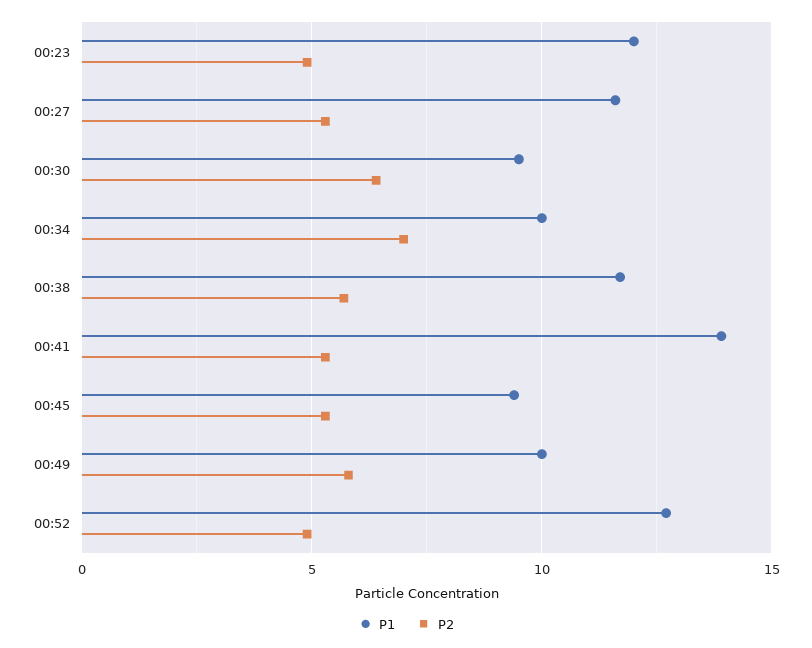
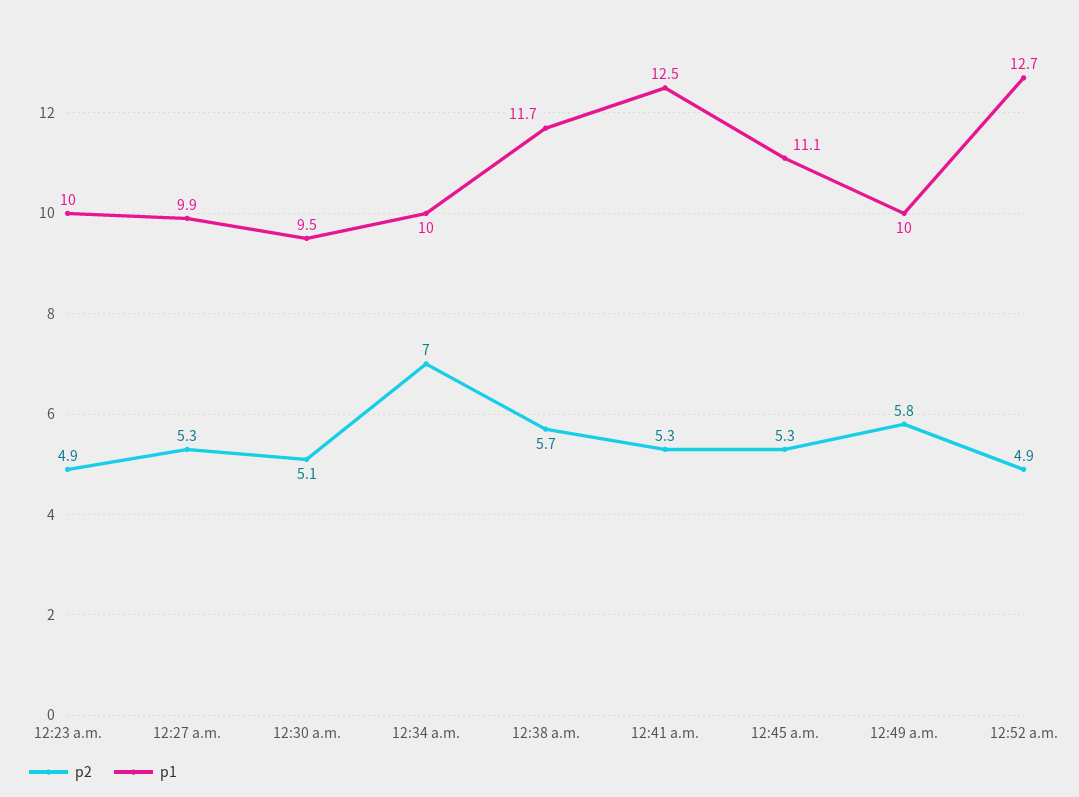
P1, 00:23: 12 -> 10
P1, 00:27: 11.5 -> 9.9
P2, 00:30: 6.5 -> 5.1
P1, 00:41: 14 -> 12.5
P1, 00:45: 9.5 -> 11.1

